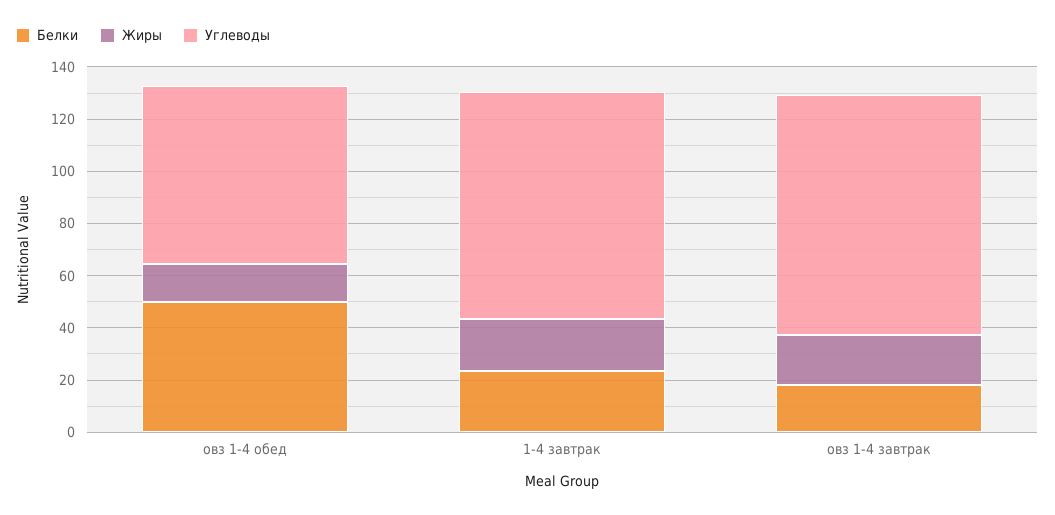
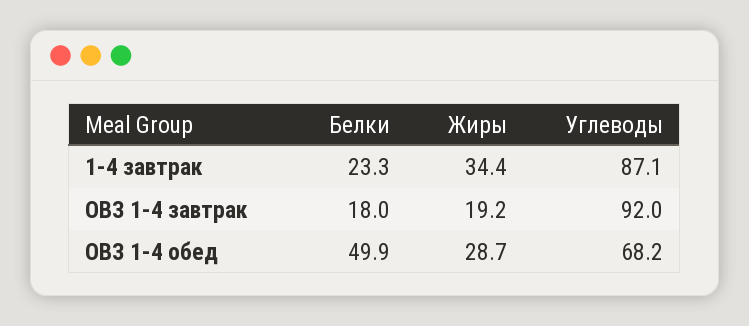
Жиры, овз 1-4 обед: 15 -> 28.7
Жиры, 1-4 завтрак: 20 -> 34.4

